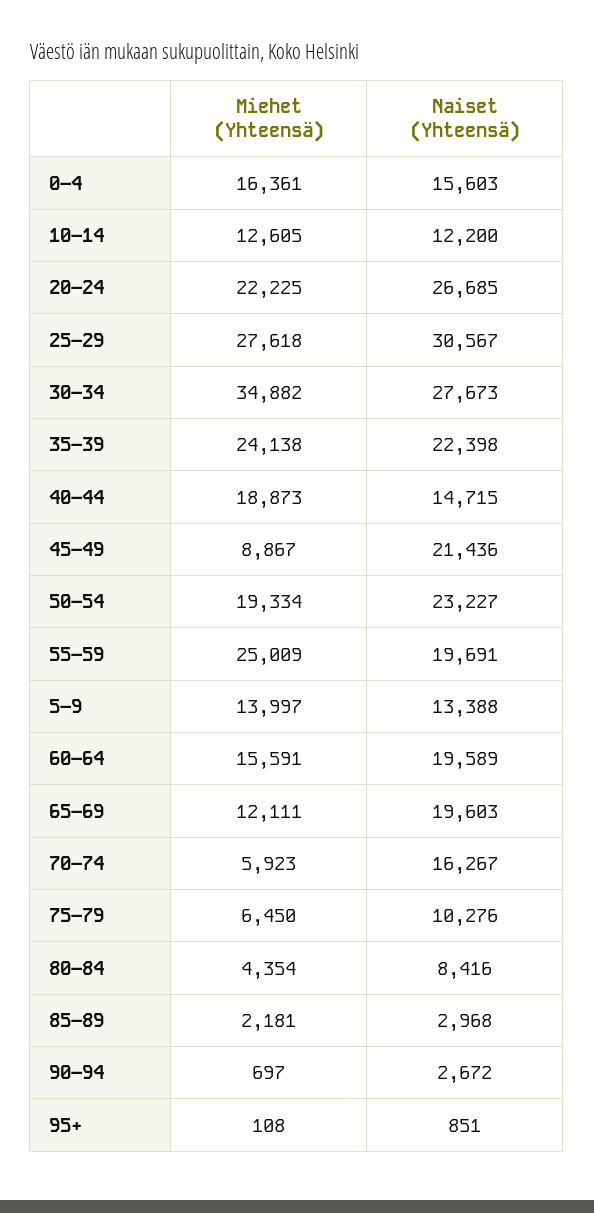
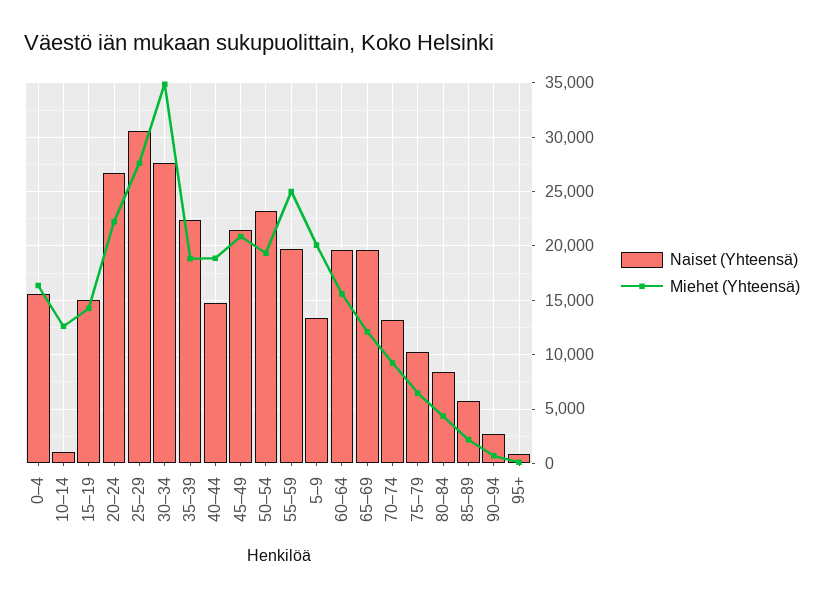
Naiset (Yhteensä), 10–14: 12200 -> 1000
Miehet (Yhteensä), 35–39: 24138 -> 19000
Miehet (Yhteensä), 45–49: 8867 -> 21000
Miehet (Yhteensä), 5–9: 13997 -> 20000
Miehet (Yhteensä), 70–74: 5923 -> 9000
Naiset (Yhteensä), 70–74: 16267 -> 13000
Naiset (Yhteensä), 85–89: 2968 -> 6000
Naiset (Yhteensä), 15–19: none -> 15000
Miehet (Yhteensä), 15–19: none -> 14000

